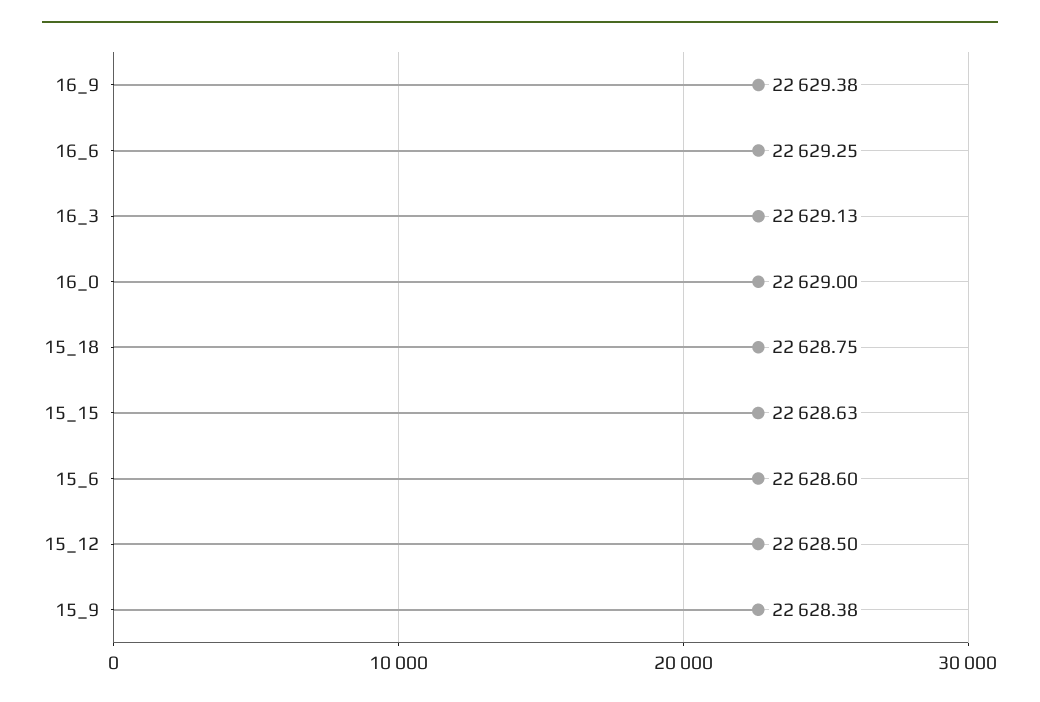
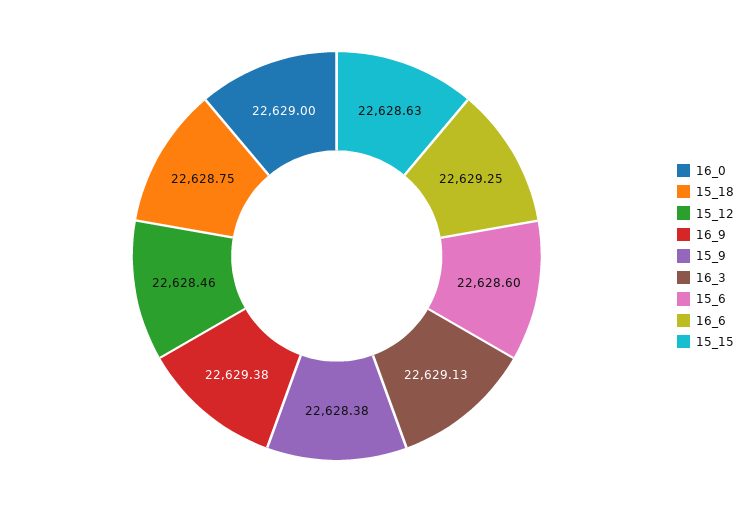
15_12: 22628.5 -> 22628.46

